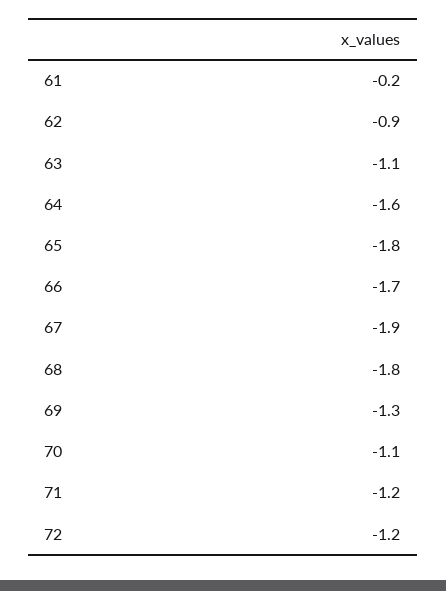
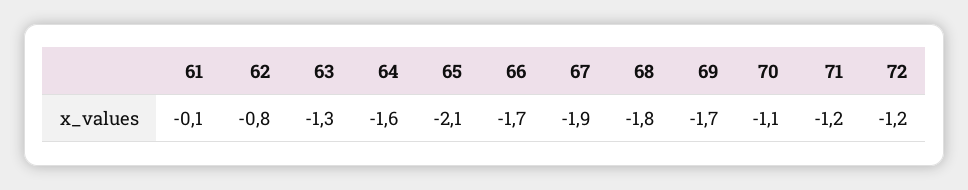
61: -0.2 -> -0.1
62: -0.9 -> -0.8
63: -1.1 -> -1.3
65: -1.8 -> -2.1
69: -1.3 -> -1.7

